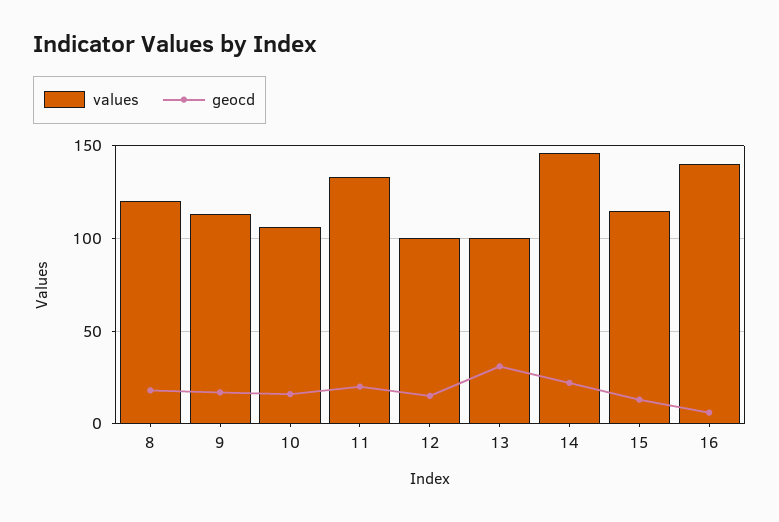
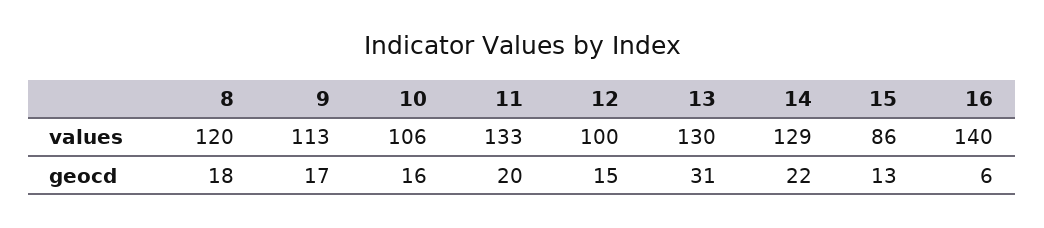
values, 13: 100 -> 130
values, 14: 145 -> 129
values, 15: 115 -> 86

